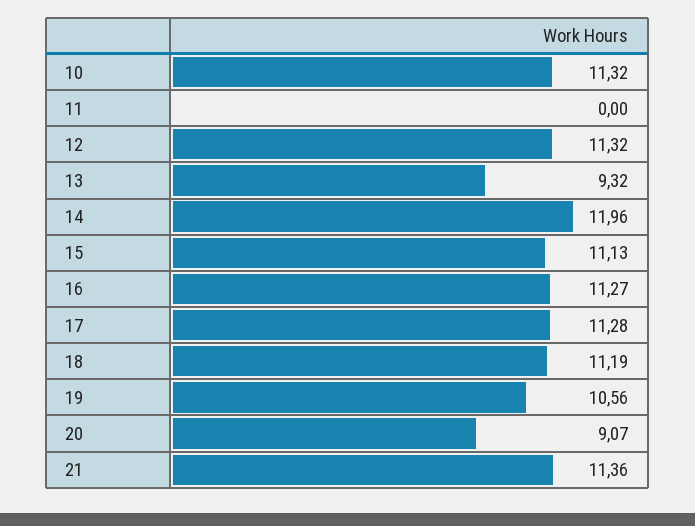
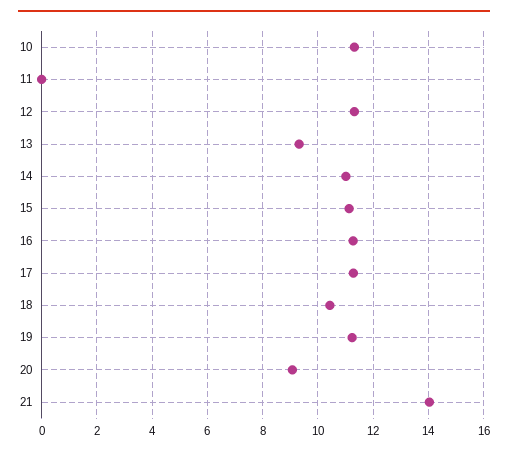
14: 11.96 -> 11
18: 11.19 -> 10.5
19: 10.56 -> 11.25
21: 11.36 -> 14

